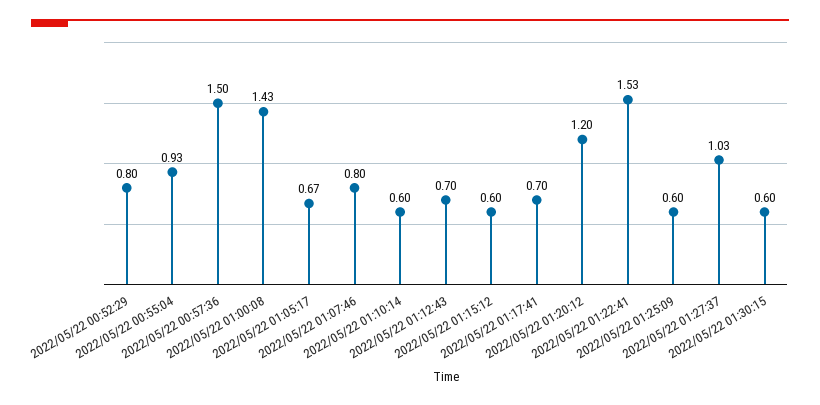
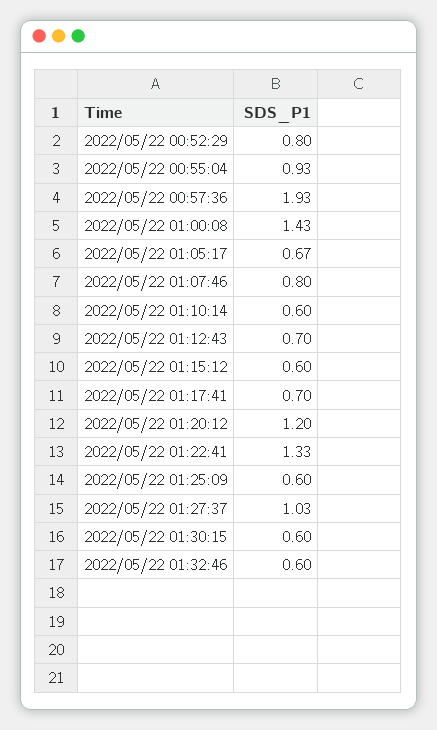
2022/05/22 00:57:36: 1.5 -> 1.93
2022/05/22 01:22:41: 1.53 -> 1.33
2022/05/22 01:32:46: none -> 0.6

